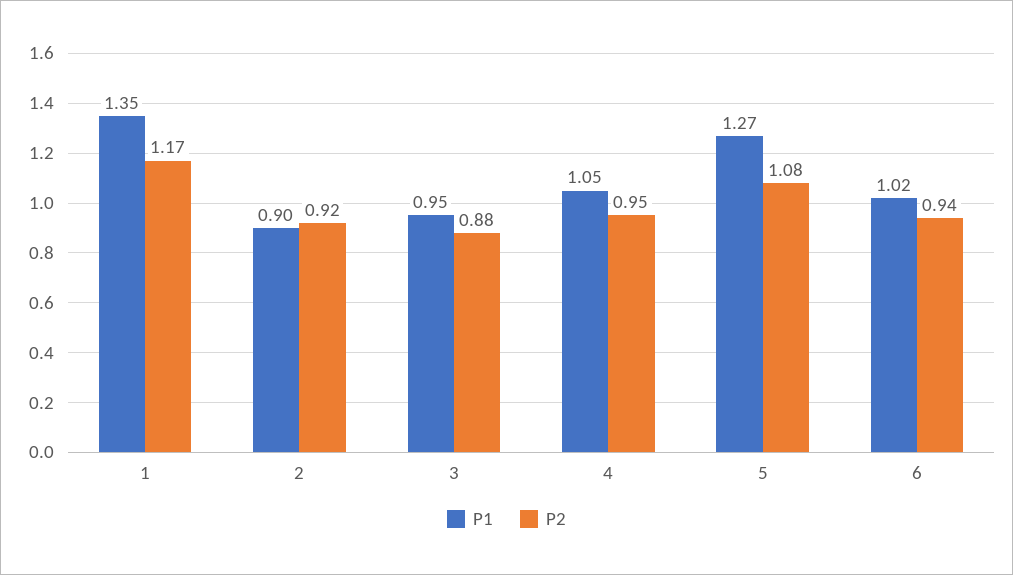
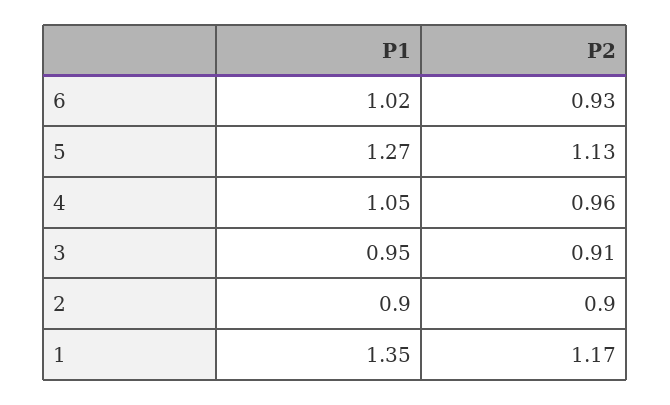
P2, 2: 0.92 -> 0.9
P2, 3: 0.88 -> 0.91
P2, 4: 0.95 -> 0.96
P2, 5: 1.08 -> 1.13
P2, 6: 0.94 -> 0.93

